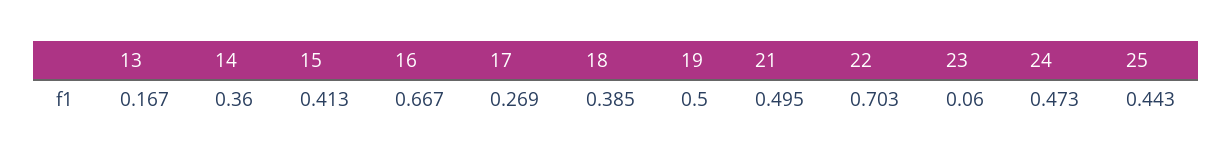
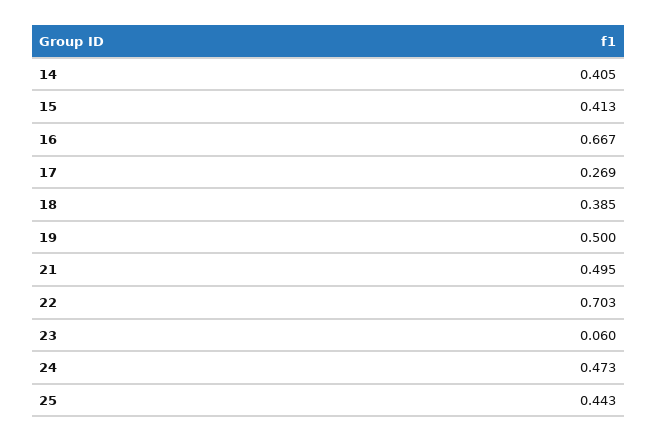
13: 0.167 -> none
14: 0.36 -> 0.405

